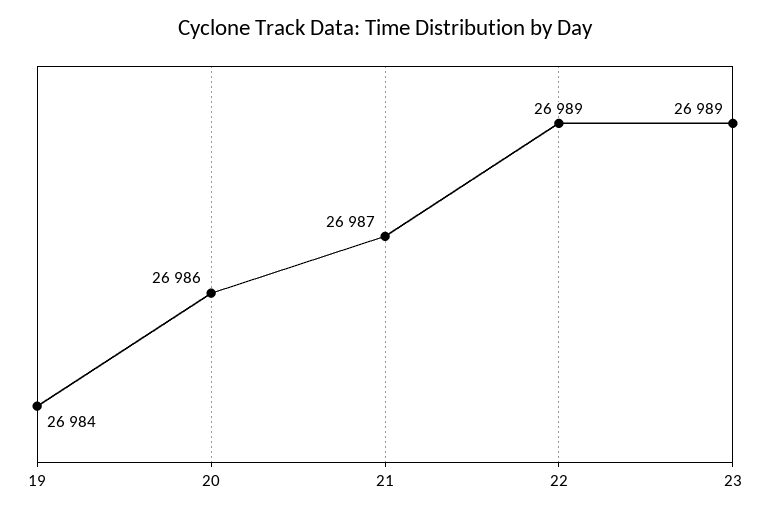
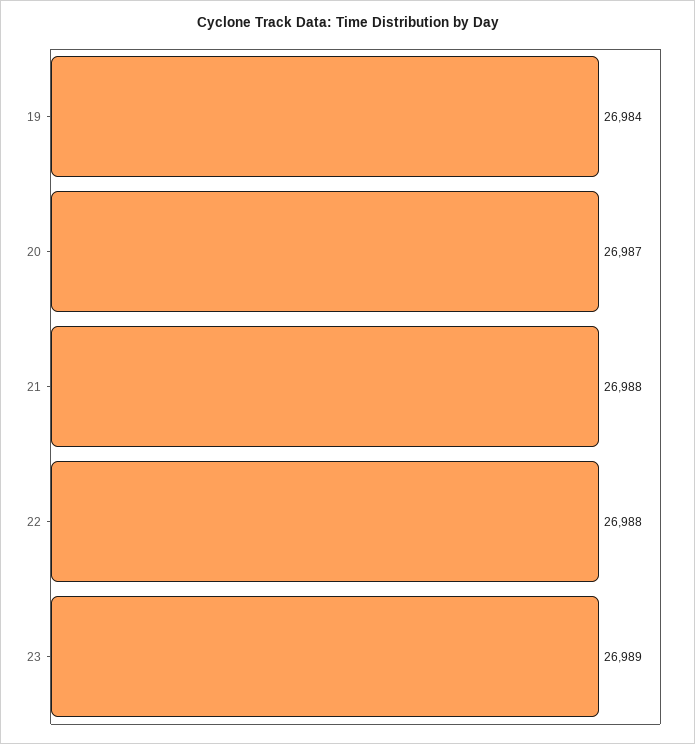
20: 26986 -> 26987
21: 26987 -> 26988
22: 26989 -> 26988

